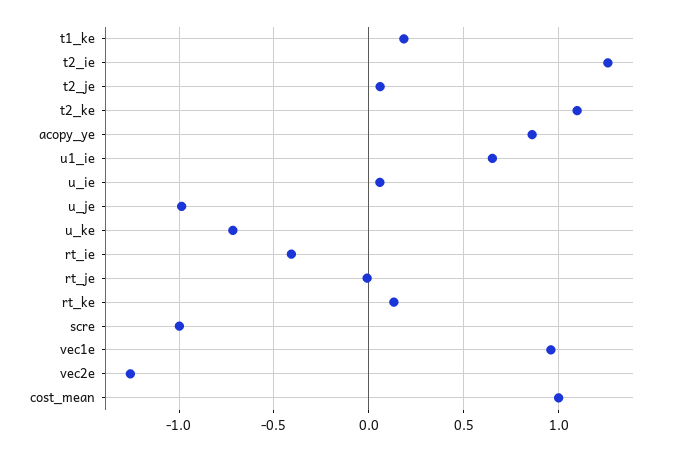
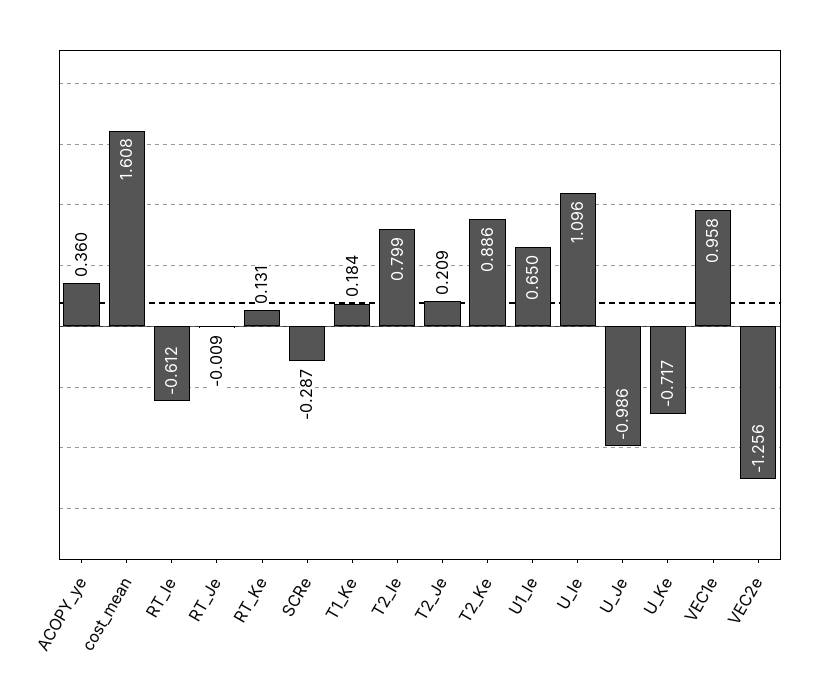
t2_ie: 1.25 -> 0.799
t2_je: 0.05 -> 0.209
t2_ke: 1.1 -> 0.886
acopy_ye: 0.85 -> 0.36
u_ie: 0.05 -> 1.096
rt_ie: -0.4 -> -0.612
scre: -1 -> -0.287
cost_mean: 1 -> 1.608

